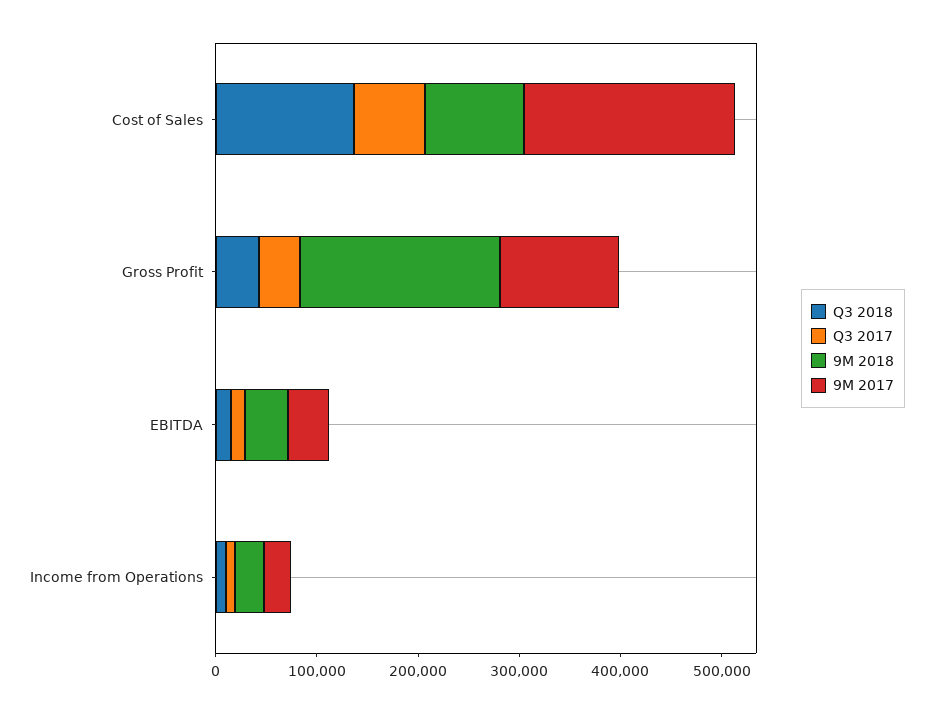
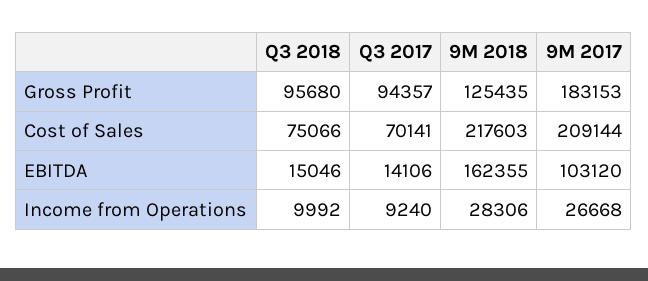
Q3 2018, Cost of Sales: 140000 -> 75066
9M 2018, Cost of Sales: 100000 -> 217603
Q3 2018, Gross Profit: 40000 -> 95680
Q3 2017, Gross Profit: 40000 -> 94357
9M 2018, Gross Profit: 200000 -> 125435
9M 2017, Gross Profit: 120000 -> 183153
9M 2018, EBITDA: 40000 -> 162355
9M 2017, EBITDA: 40000 -> 103120

